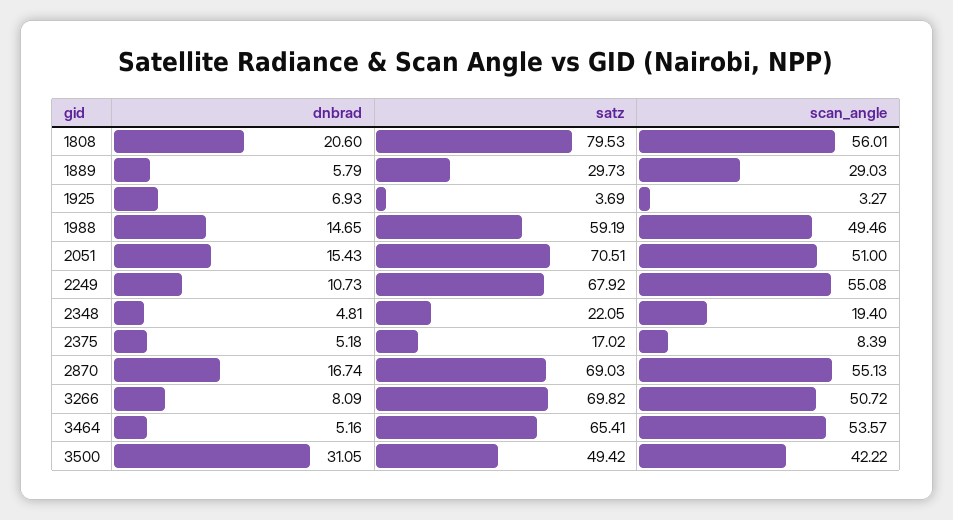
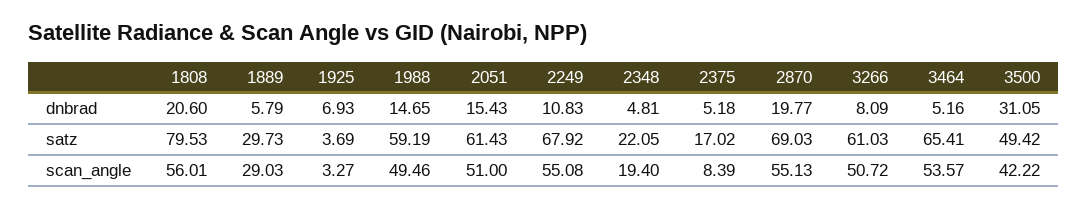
satz, 2051: 70.51 -> 61.43
dnbrad, 2249: 10.73 -> 10.83
dnbrad, 2870: 16.74 -> 19.77
satz, 3266: 69.82 -> 61.03

